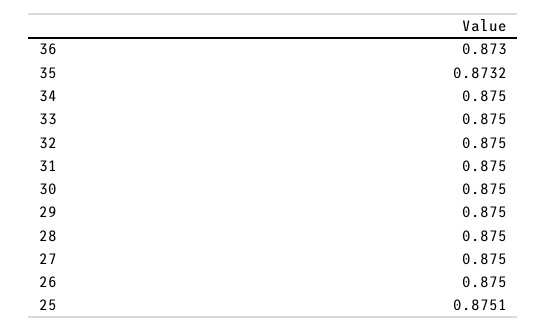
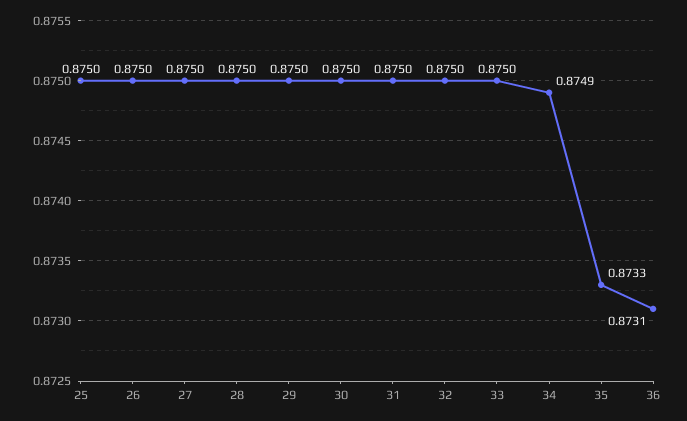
36: 0.873 -> 0.8731
35: 0.8732 -> 0.8733
34: 0.875 -> 0.8749
25: 0.8751 -> 0.875

